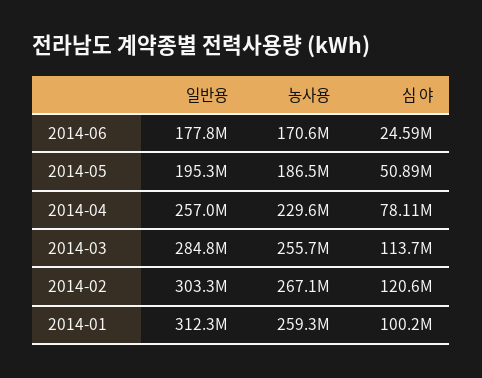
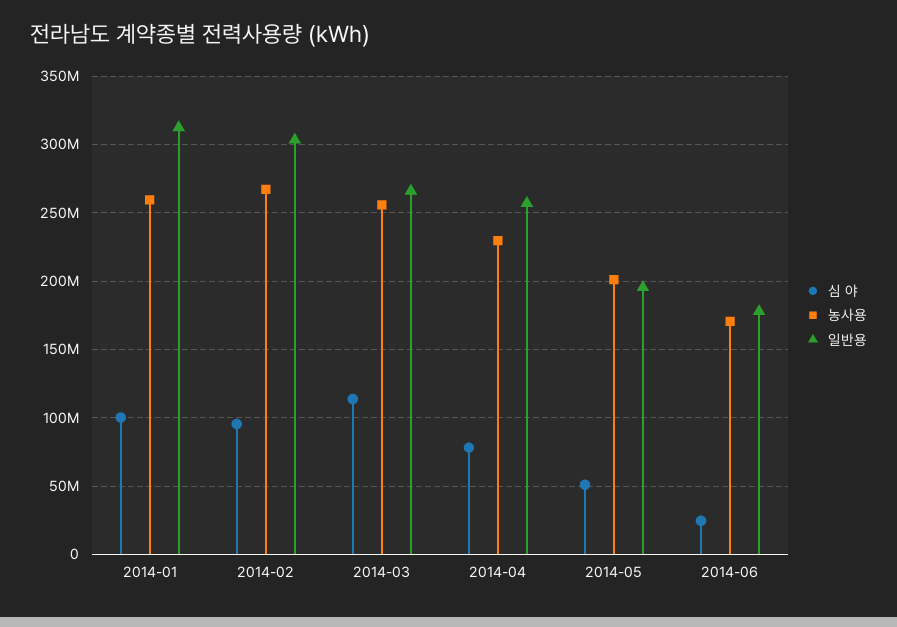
농사용, 2014-05: 186500000 -> 200000000
일반용, 2014-03: 284800000 -> 265000000
심 야, 2014-02: 120600000 -> 95000000

